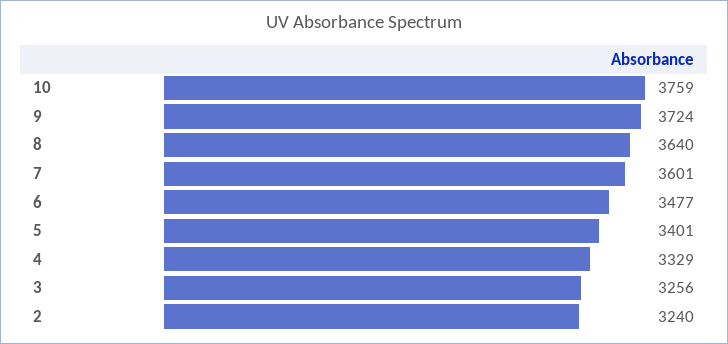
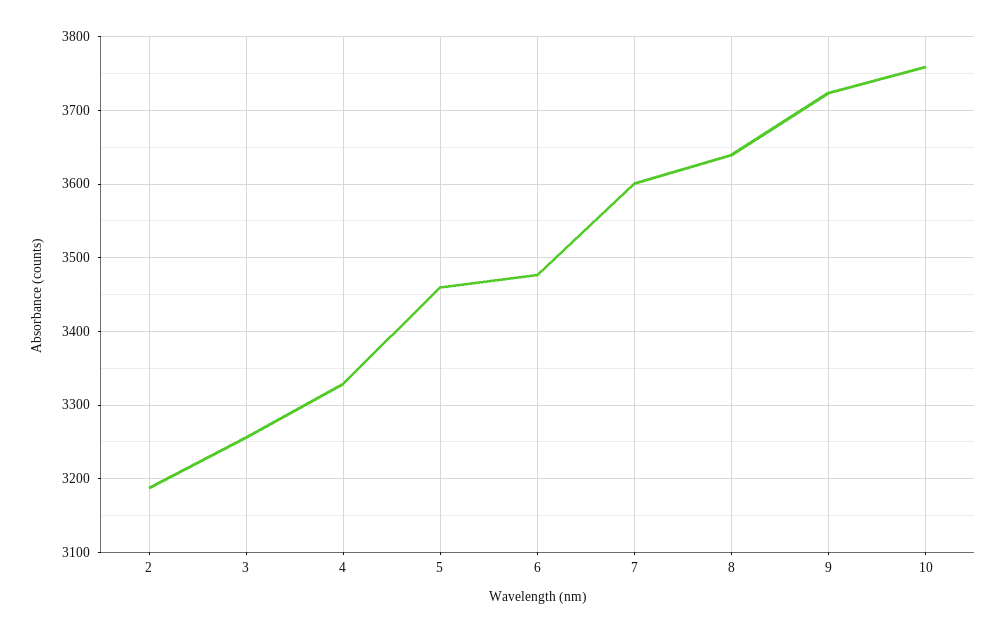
5: 3401 -> 3460
2: 3240 -> 3190

